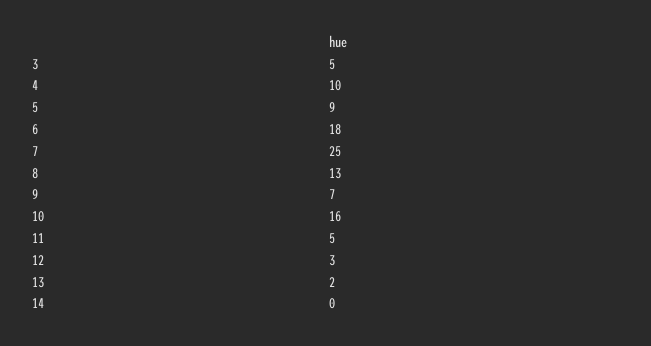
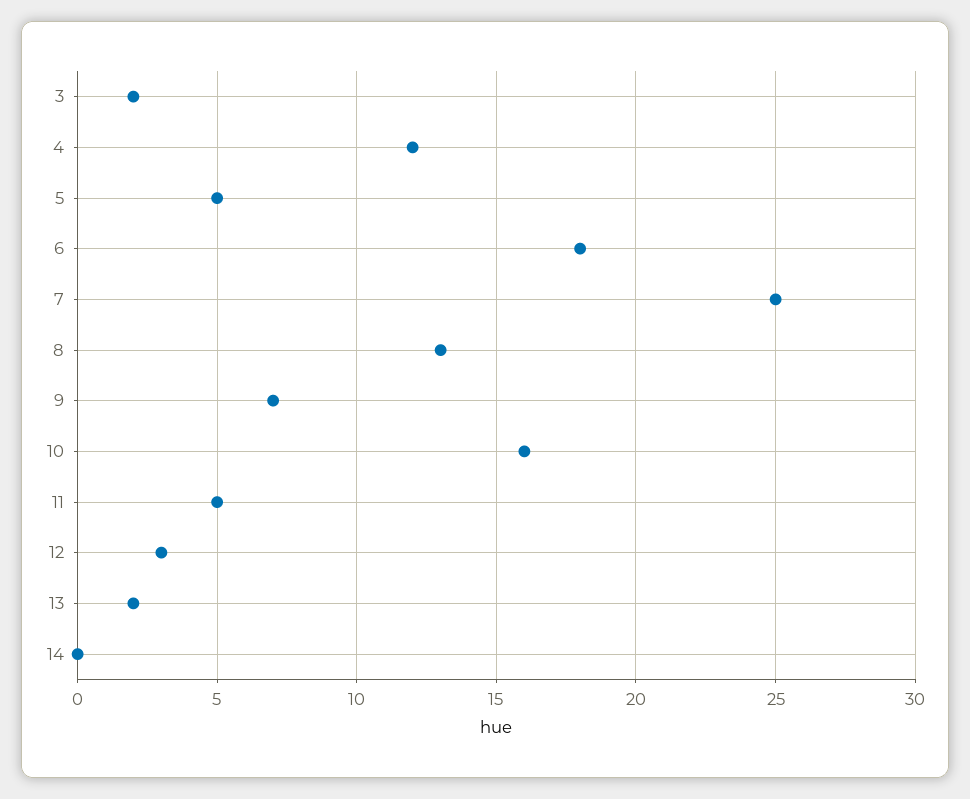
3: 5 -> 2
4: 10 -> 12
5: 9 -> 5

